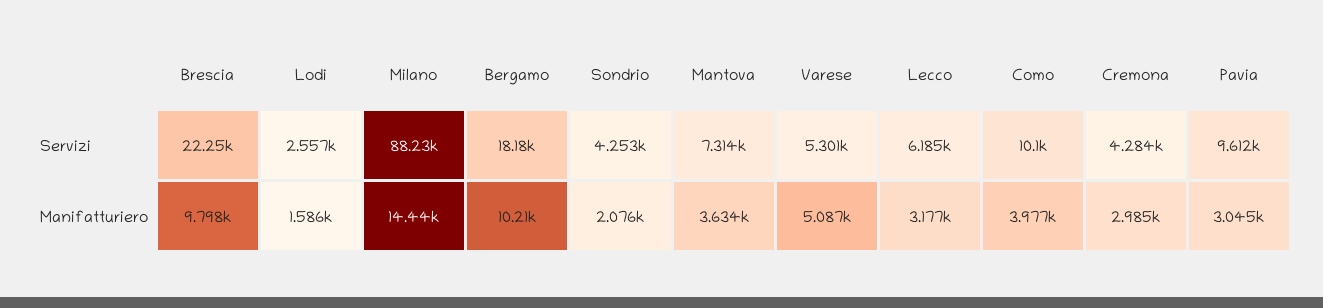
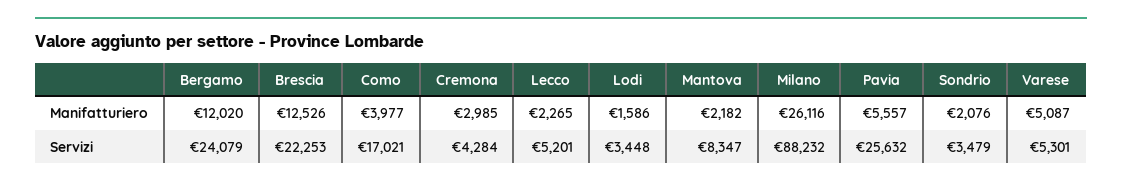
Lodi, Servizi: 2557 -> 3448
Bergamo, Servizi: 18180 -> 24079
Sondrio, Servizi: 4253 -> 3479
Mantova, Servizi: 7314 -> 8347
Lecco, Servizi: 6185 -> 5201
Como, Servizi: 10100 -> 17021
Pavia, Servizi: 9612 -> 25632
Brescia, Manifatturiero: 9798 -> 12526
Milano, Manifatturiero: 14440 -> 26116
Bergamo, Manifatturiero: 10210 -> 12020
Mantova, Manifatturiero: 3634 -> 2182
Lecco, Manifatturiero: 3177 -> 2265
Pavia, Manifatturiero: 3045 -> 5557

